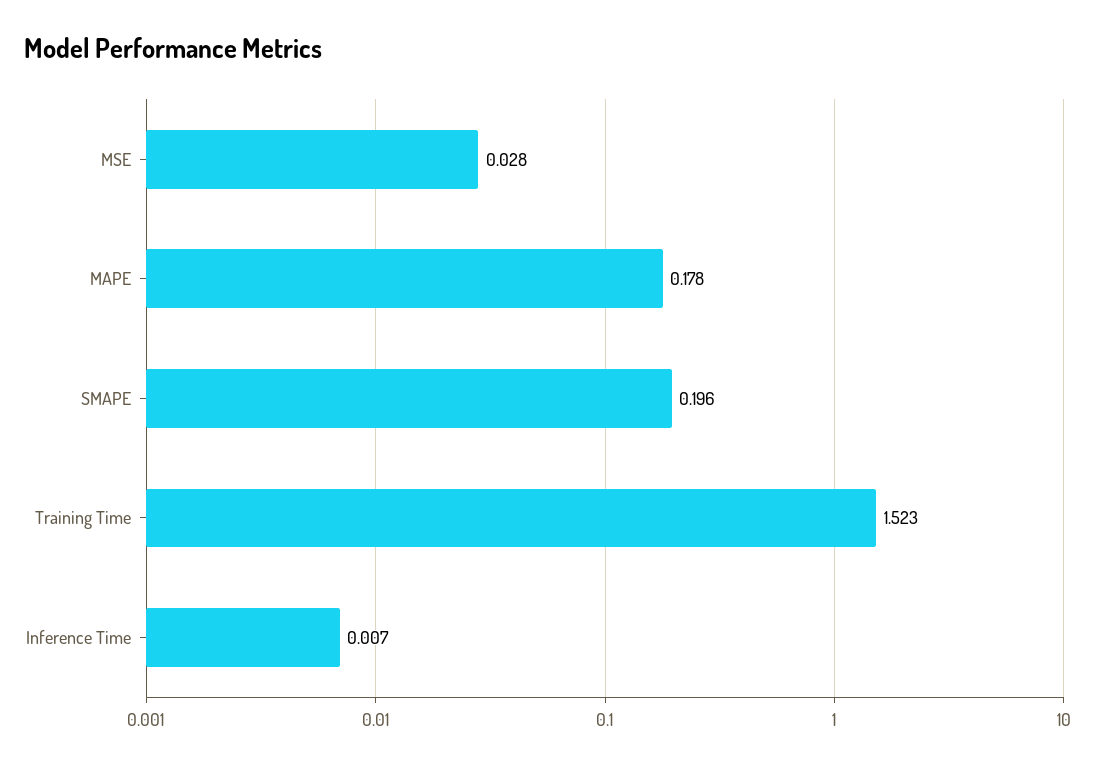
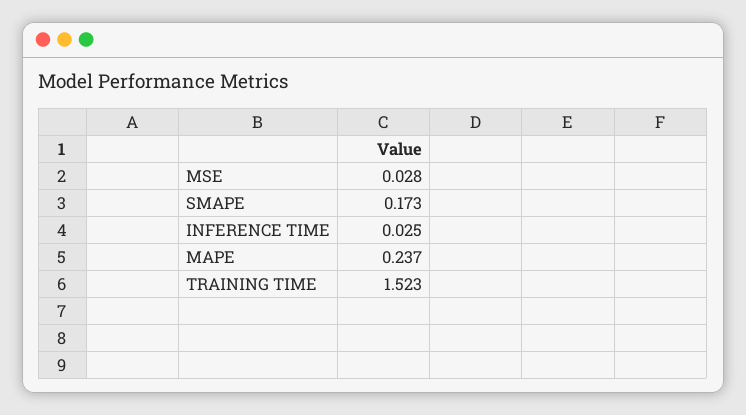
MAPE: 0.178 -> 0.237
SMAPE: 0.196 -> 0.173
Inference Time: 0.007 -> 0.025

